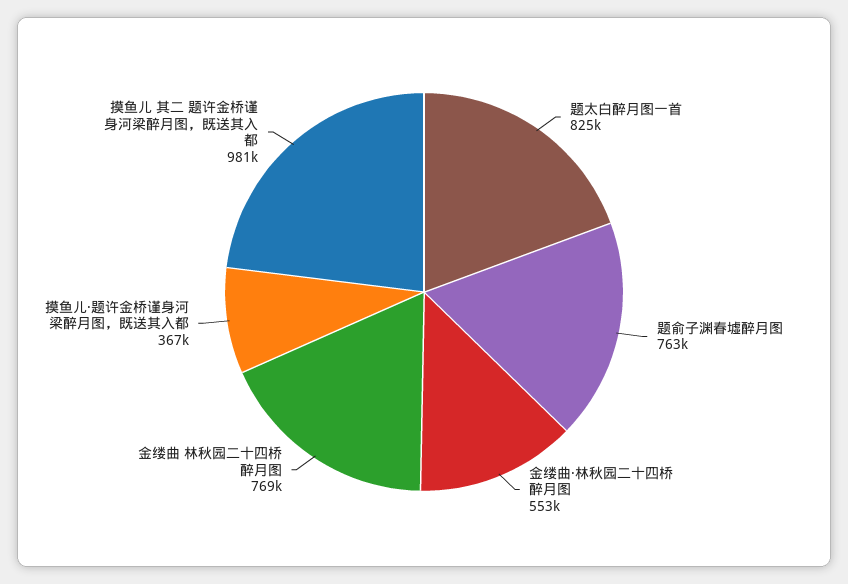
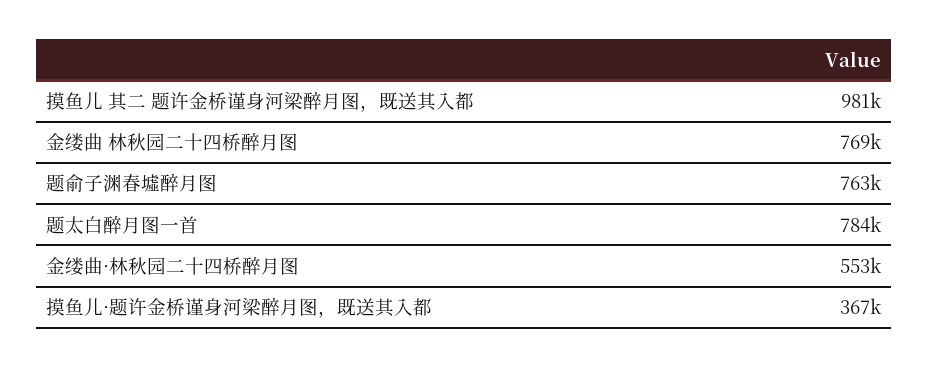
题太白醉月图一首: 825000 -> 784000

